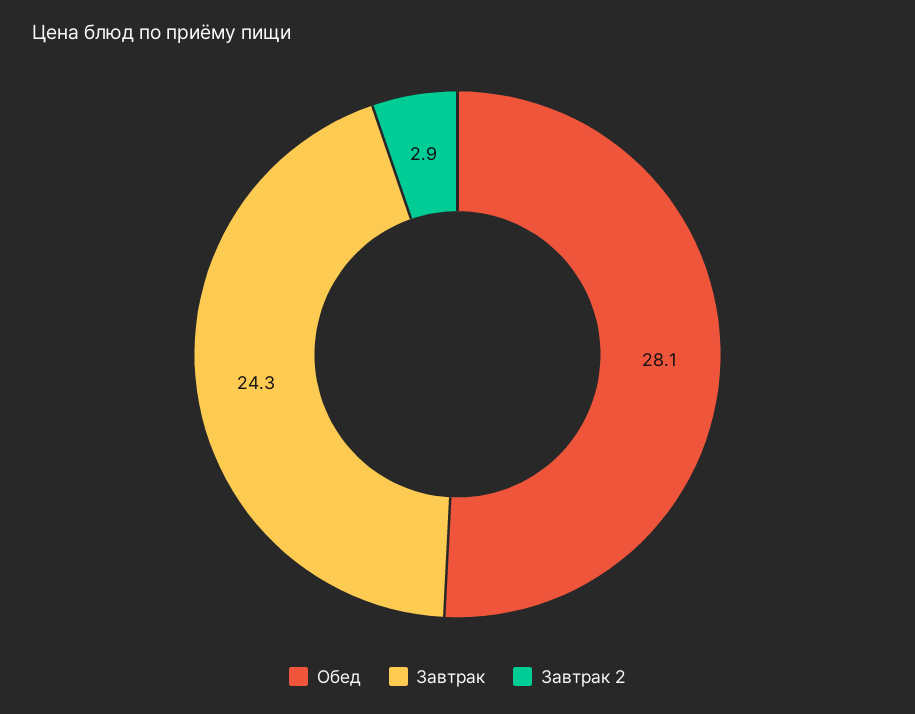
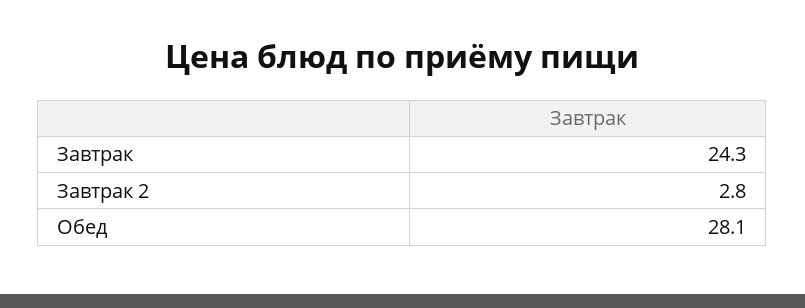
Завтрак 2: 2.9 -> 2.8

